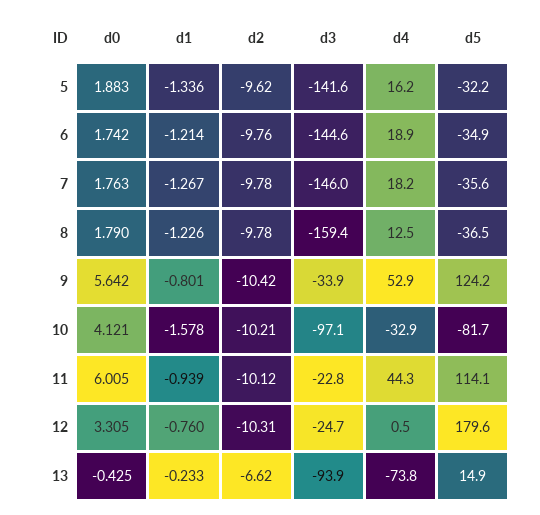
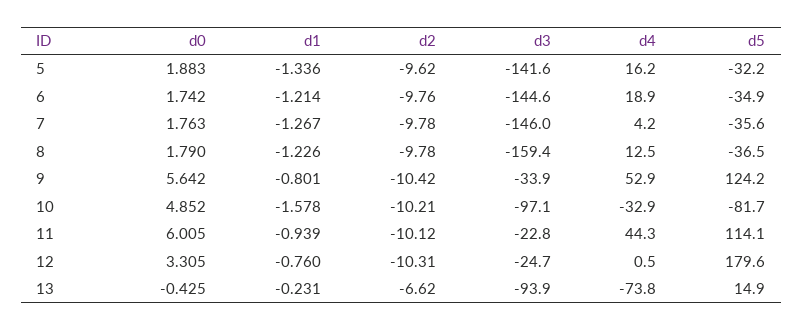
d4, 7: 18.2 -> 4.2
d0, 10: 4.121 -> 4.852
d1, 13: -0.233 -> -0.231

